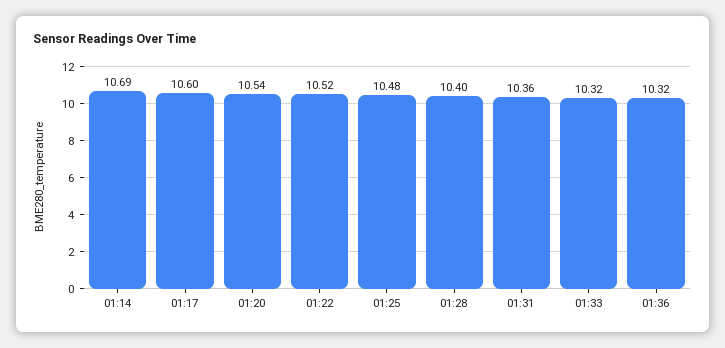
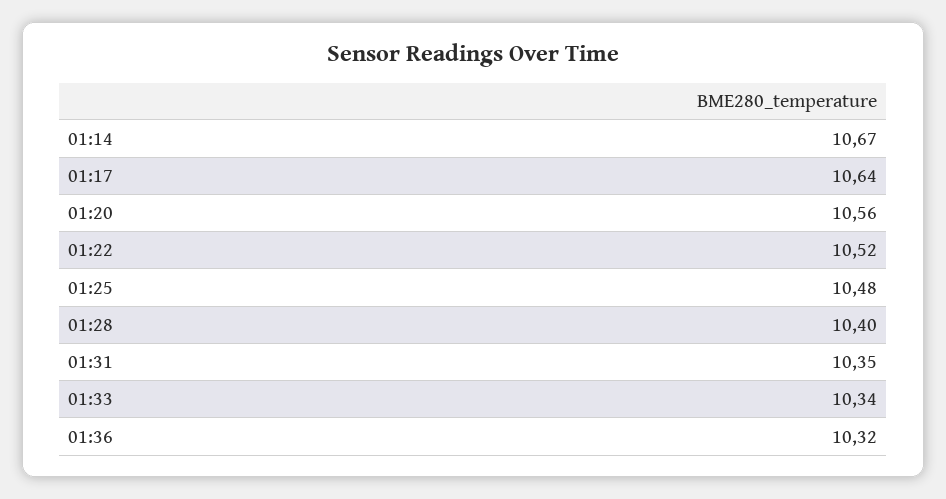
01:14: 10.69 -> 10.67
01:17: 10.6 -> 10.64
01:20: 10.54 -> 10.56
01:31: 10.36 -> 10.35
01:33: 10.32 -> 10.34

